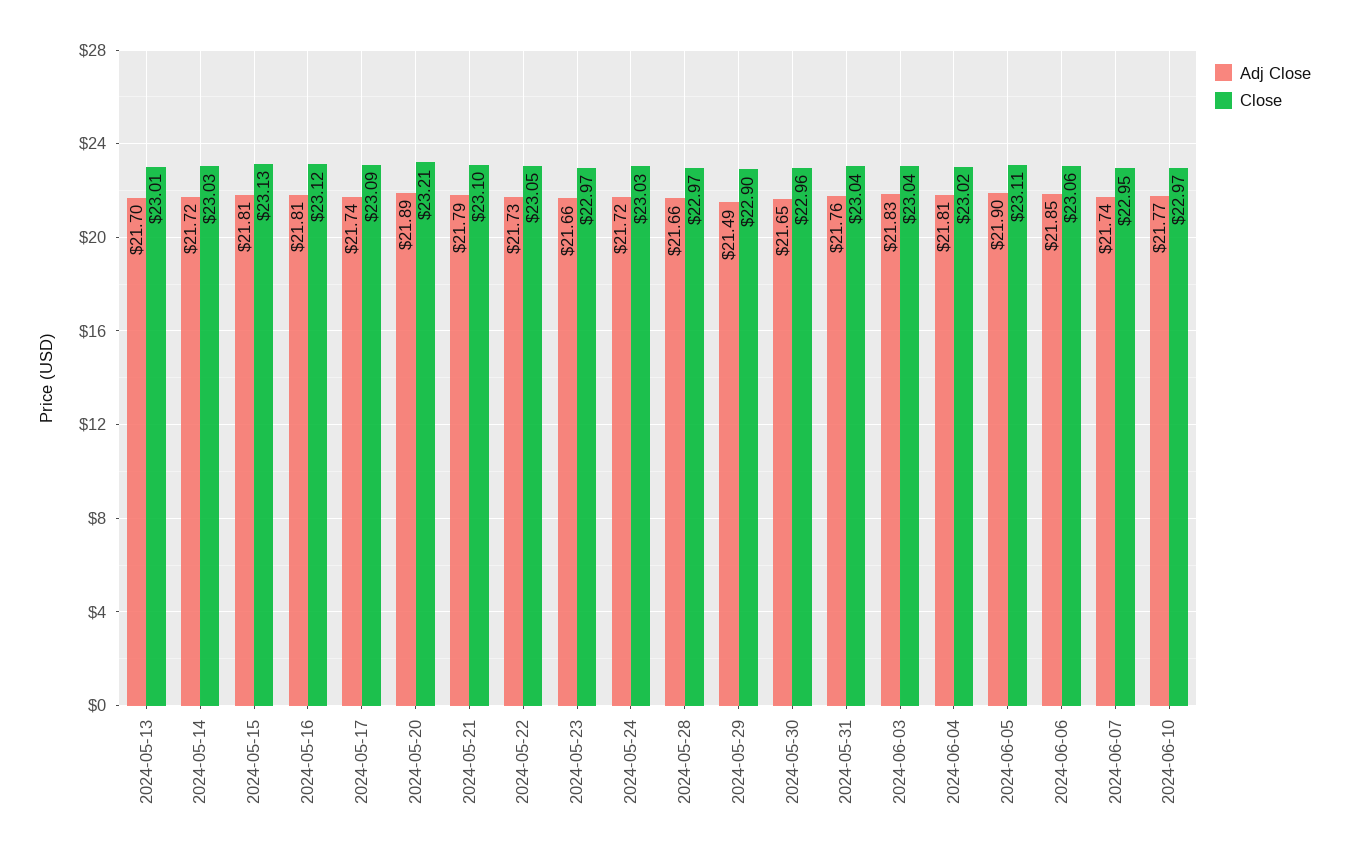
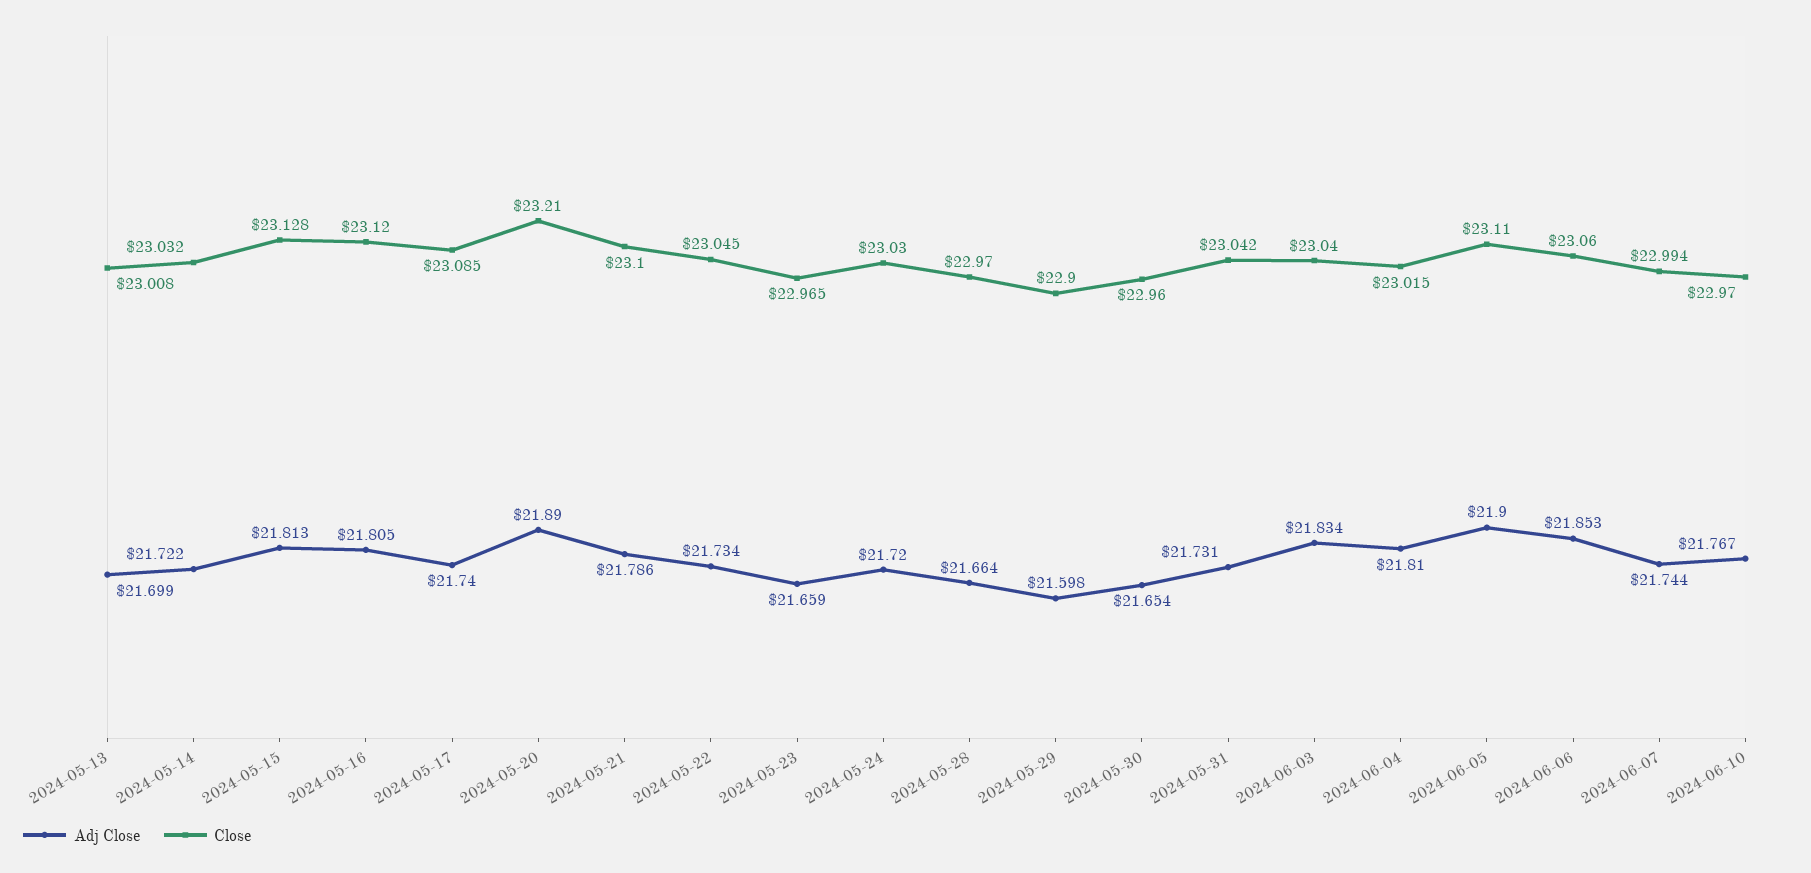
Adj Close, 2024-05-29: 21.49 -> 21.598
Adj Close, 2024-05-31: 21.76 -> 21.731
Close, 2024-06-07: 22.95 -> 22.994

